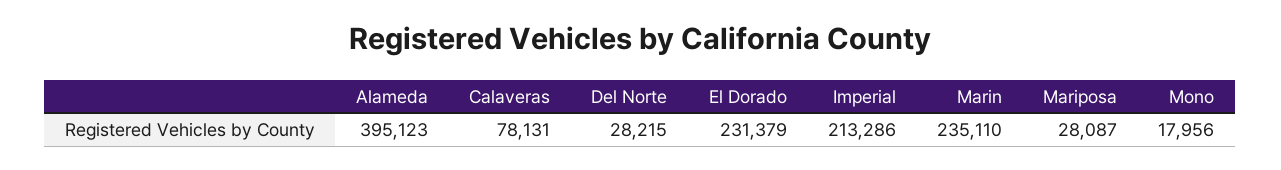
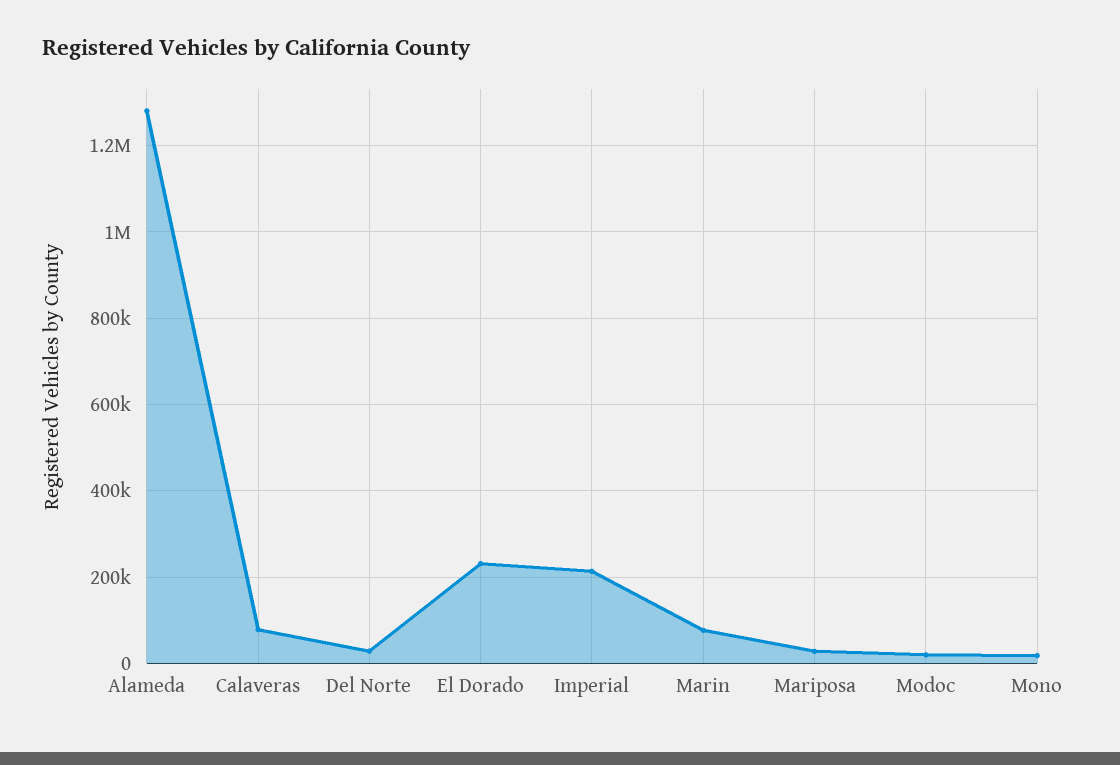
Alameda: 395123 -> 1280000
Marin: 235110 -> 80000
Modoc: none -> 20000

